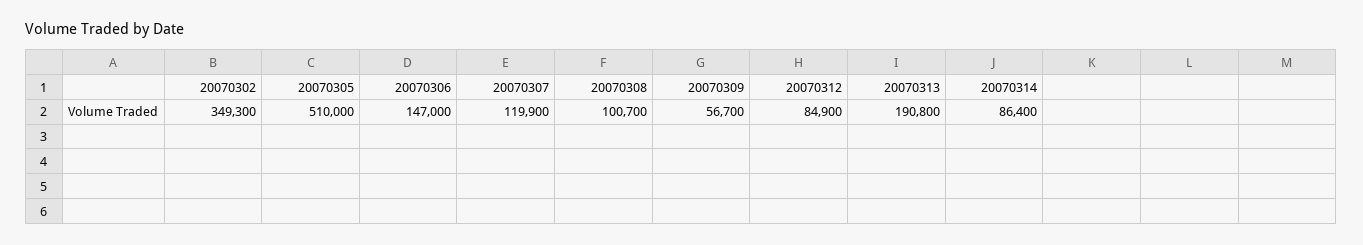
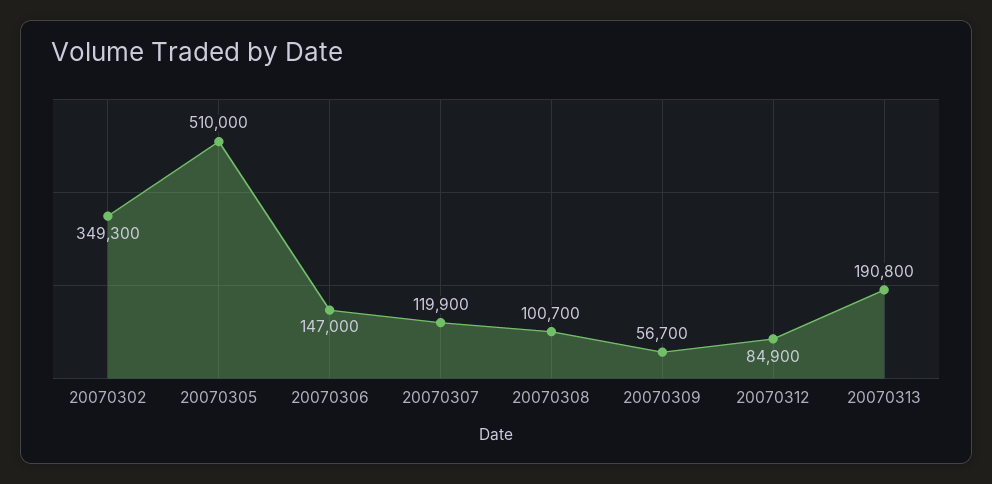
20070314: 86400 -> none

